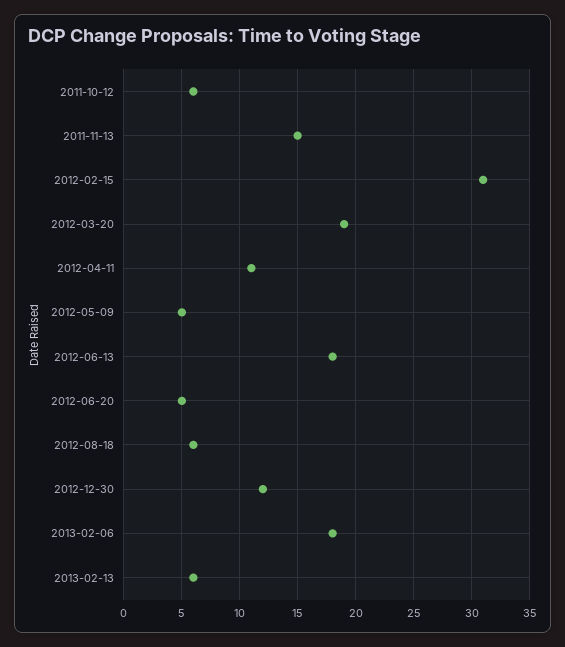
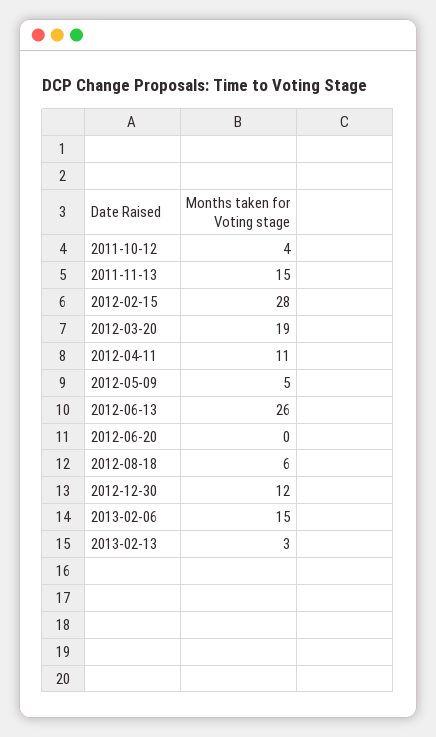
2011-10-12: 6 -> 4
2012-02-15: 31 -> 28
2012-06-13: 18 -> 26
2012-06-20: 5 -> 0
2013-02-06: 18 -> 15
2013-02-13: 6 -> 3

